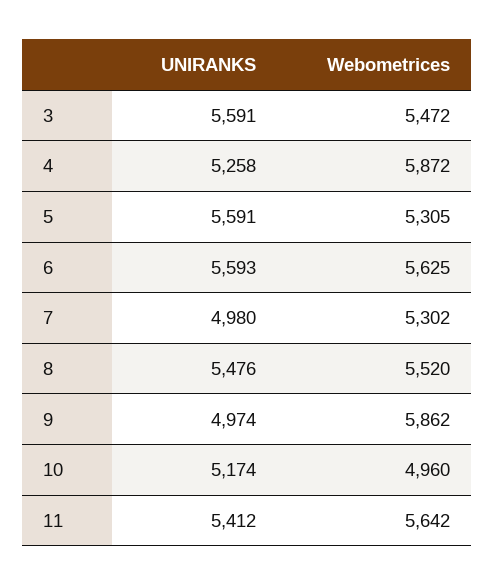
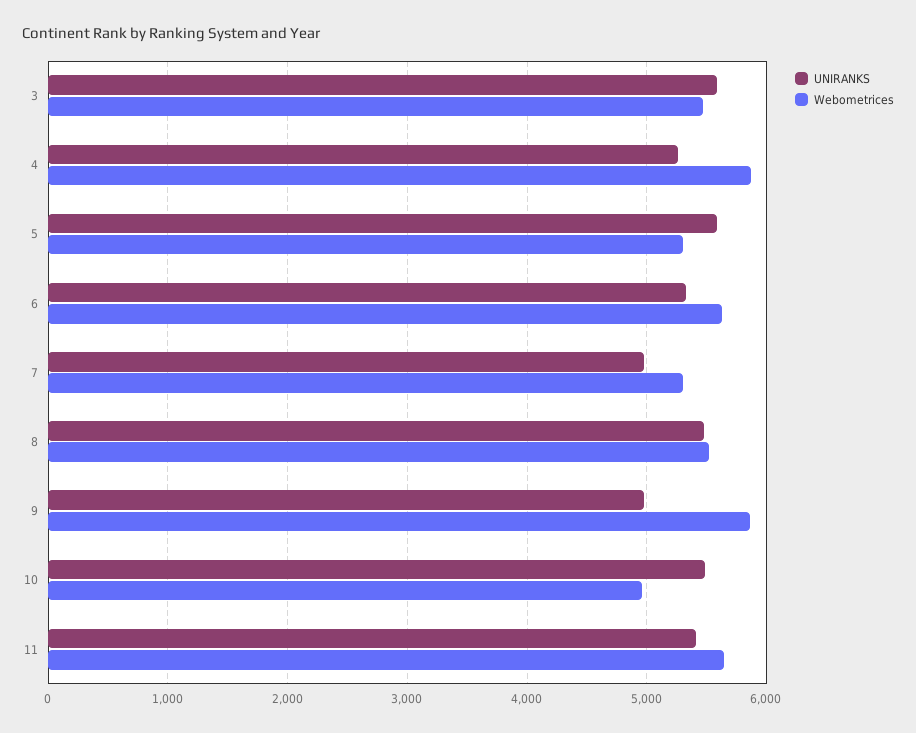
UNIRANKS, 6: 5593 -> 5300
UNIRANKS, 10: 5174 -> 5500

